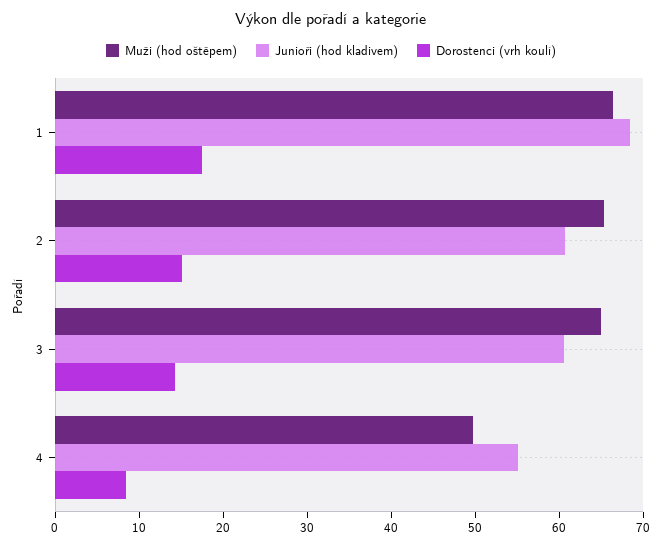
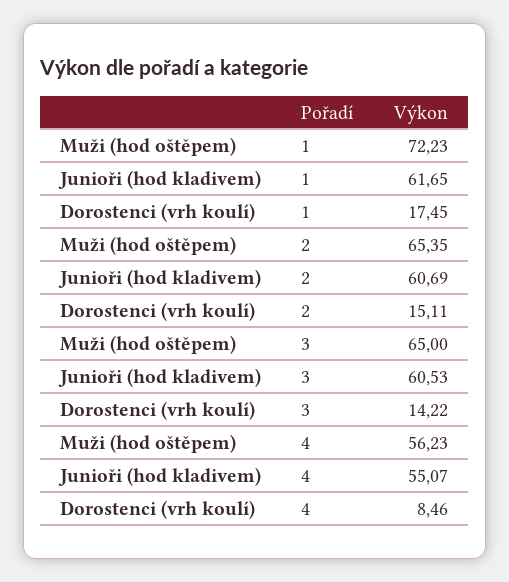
Muži (hod oštěpem), 1: 66 -> 72.23
Junioři (hod kladivem), 1: 68 -> 61.65
Muži (hod oštěpem), 4: 50 -> 56.23

